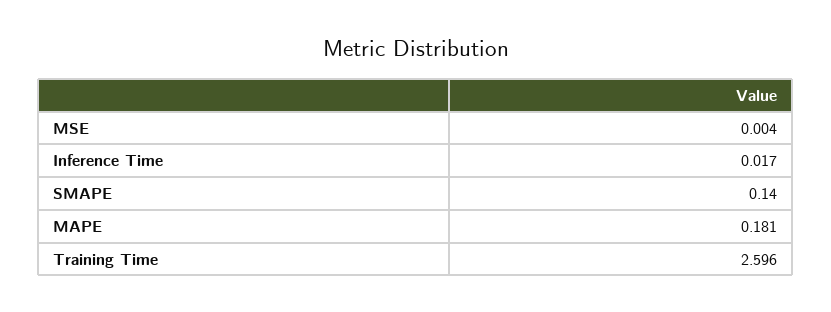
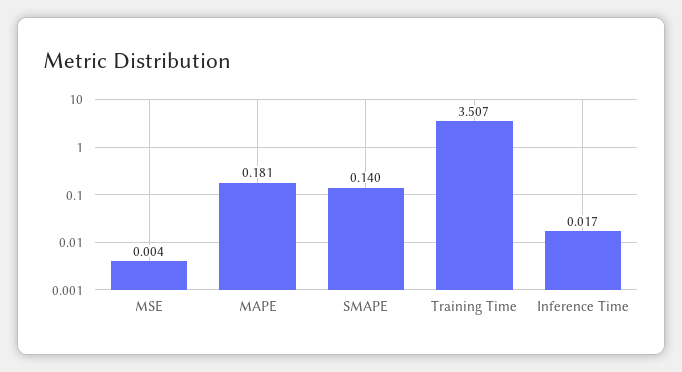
Training Time: 2.596 -> 3.507

